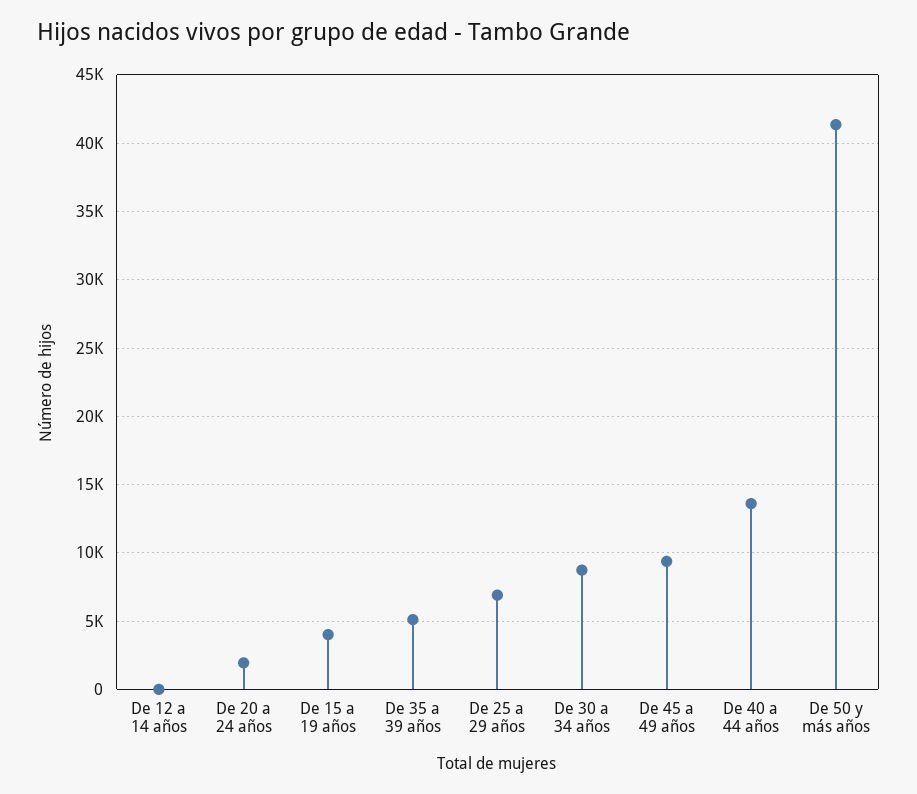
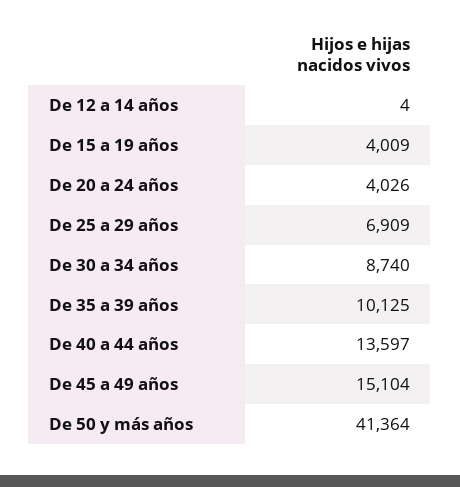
De 20 a 24 años: 2000 -> 4026
De 35 a 39 años: 5000 -> 10125
De 45 a 49 años: 9500 -> 15104

